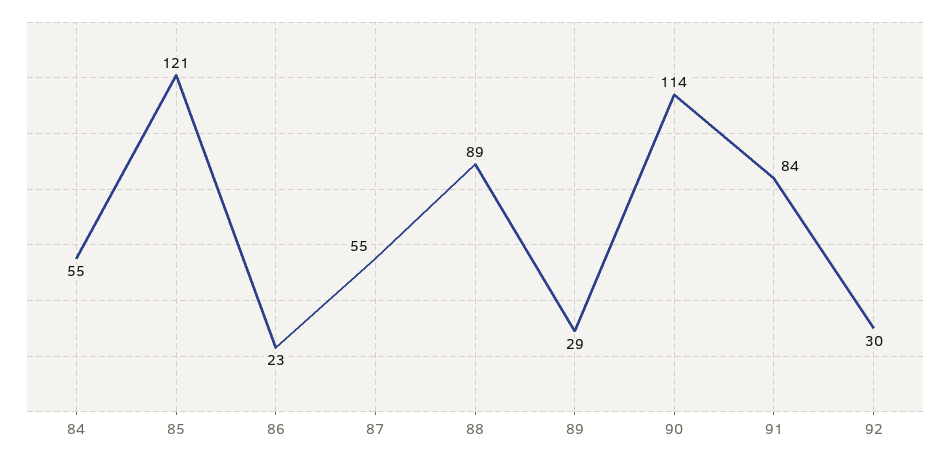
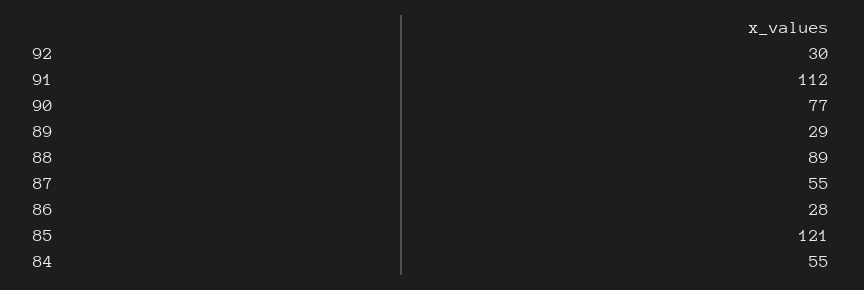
86: 23 -> 28
90: 114 -> 77
91: 84 -> 112

